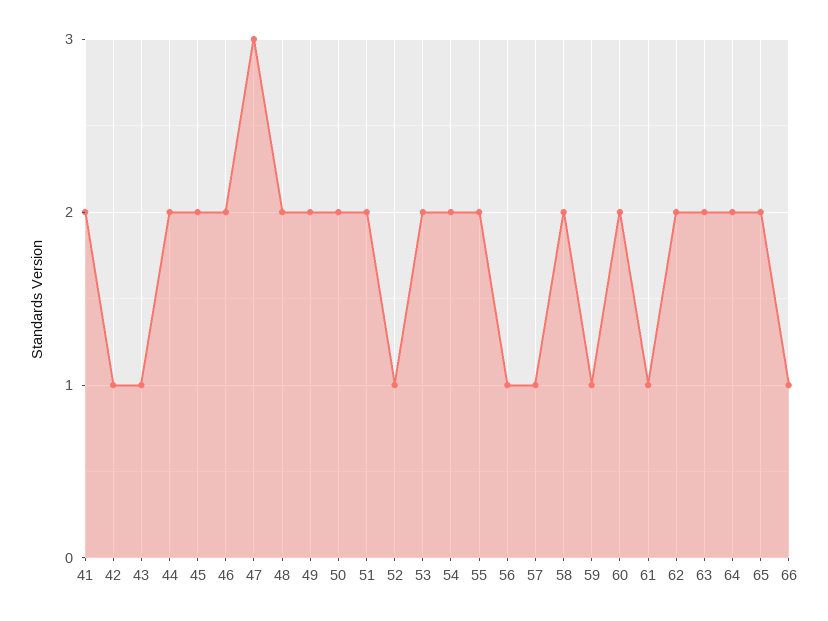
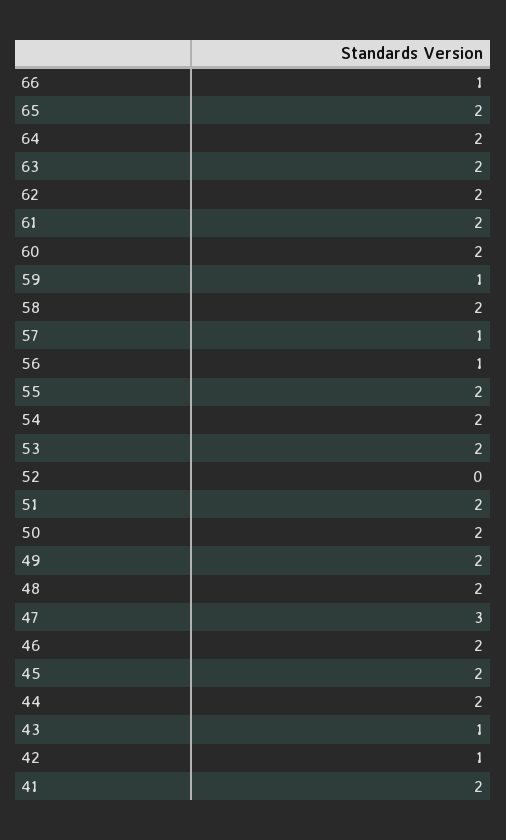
52: 1 -> 0
61: 1 -> 2

